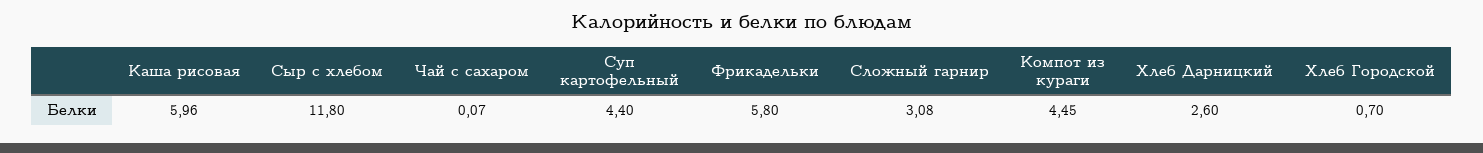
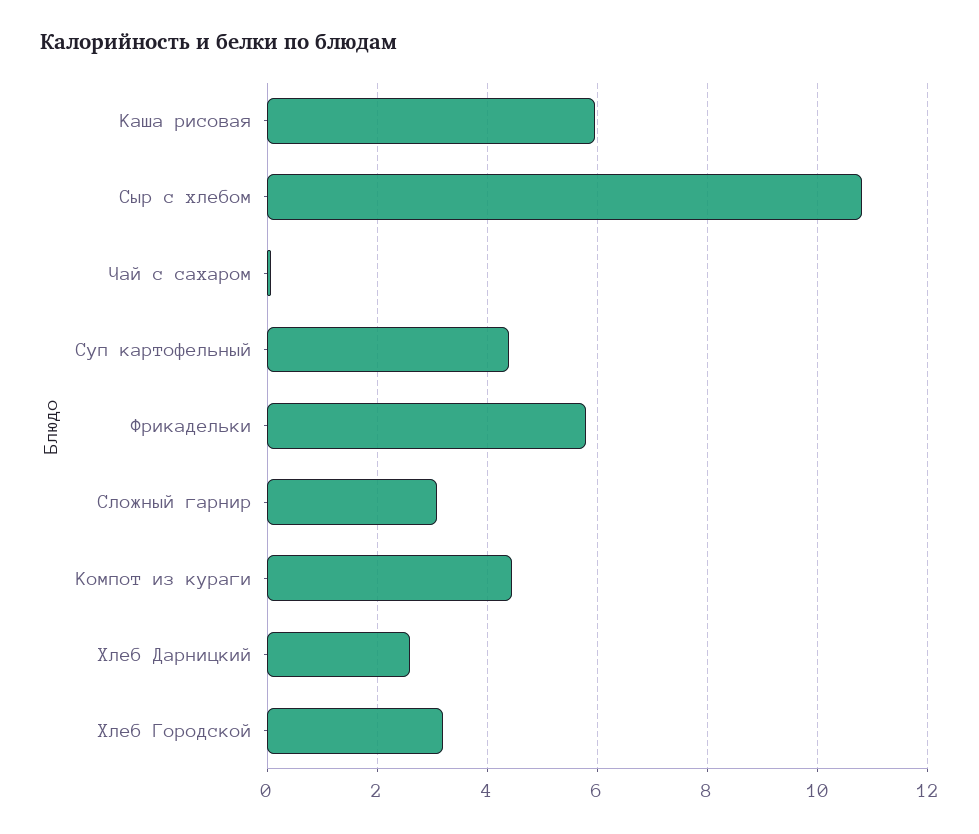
Сыр с хлебом: 11.8 -> 10.8
Хлеб Городской: 0.7 -> 3.2

